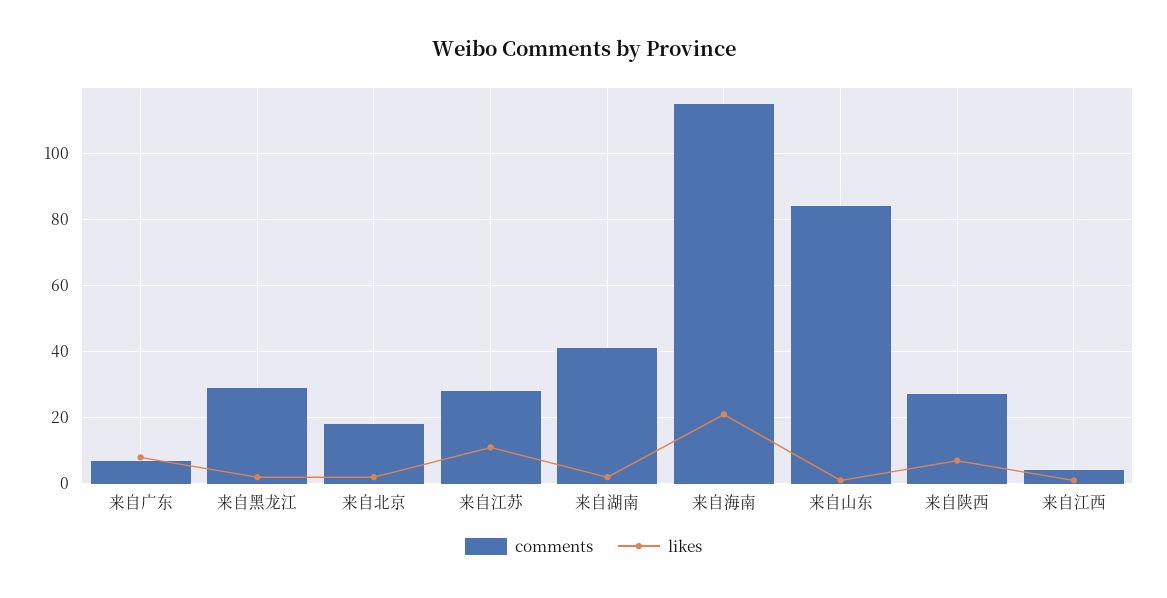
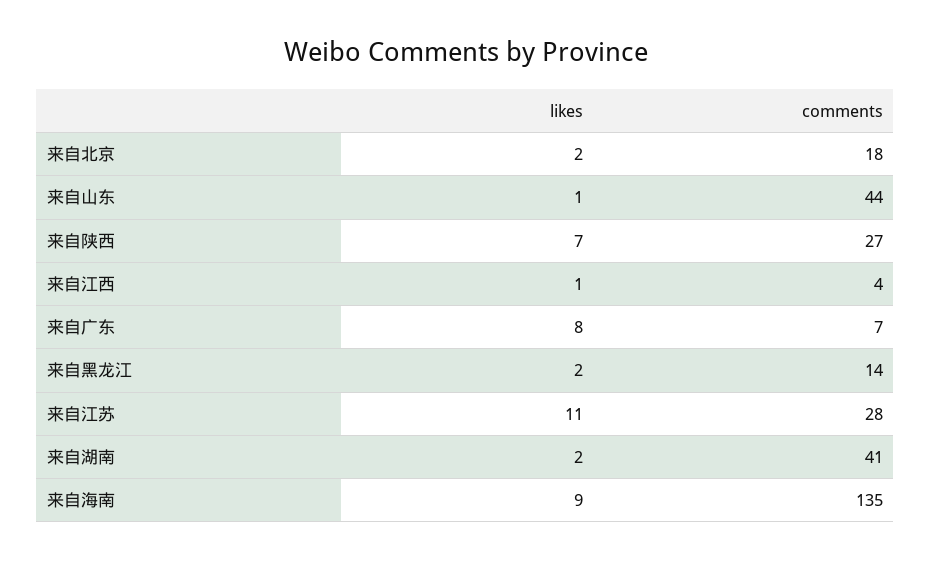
comments, 来自黑龙江: 30 -> 14
comments, 来自海南: 115 -> 135
likes, 来自海南: 20 -> 9
comments, 来自山东: 85 -> 44

